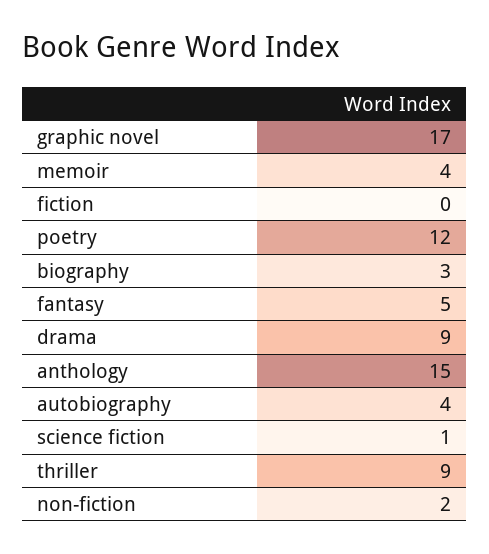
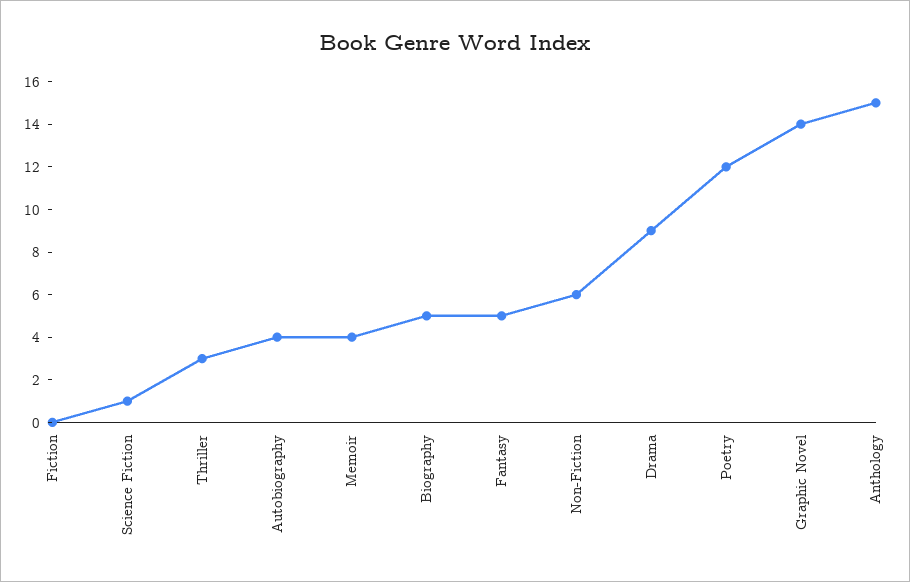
graphic novel: 17 -> 14
biography: 3 -> 5
thriller: 9 -> 3
non-fiction: 2 -> 6

